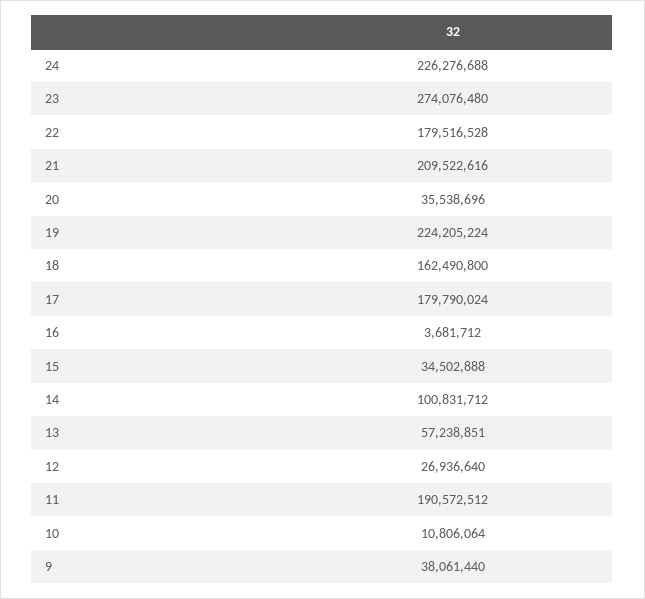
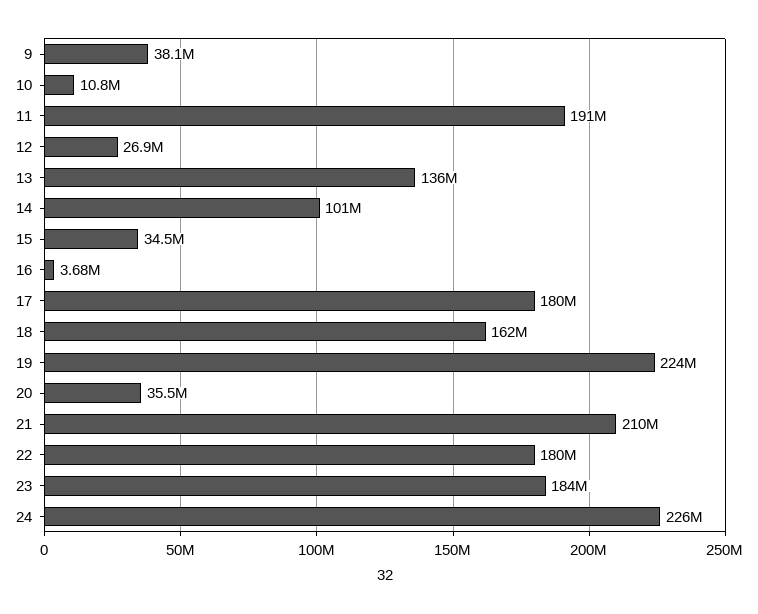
23: 274076480 -> 184000000
13: 57238851 -> 136000000

